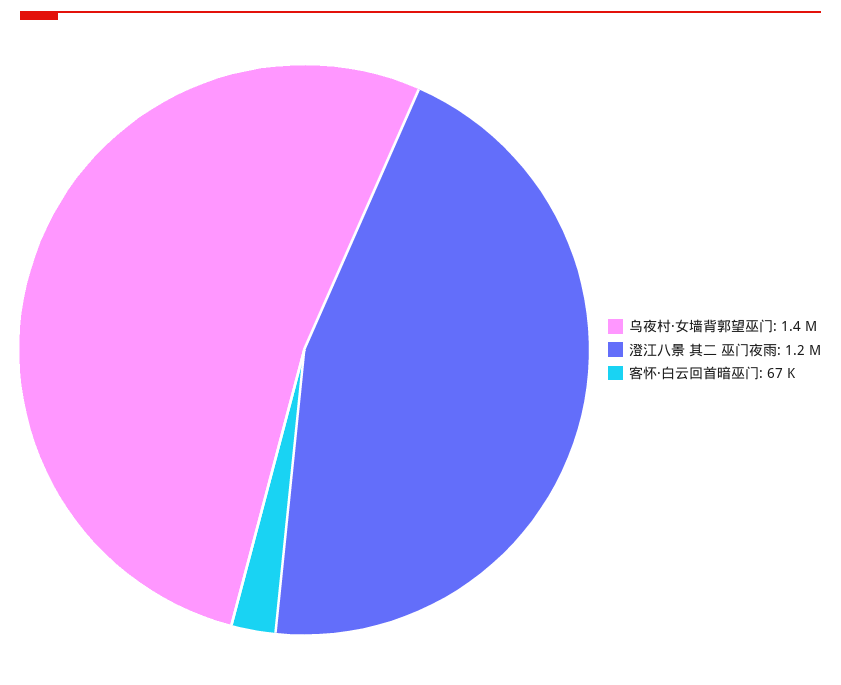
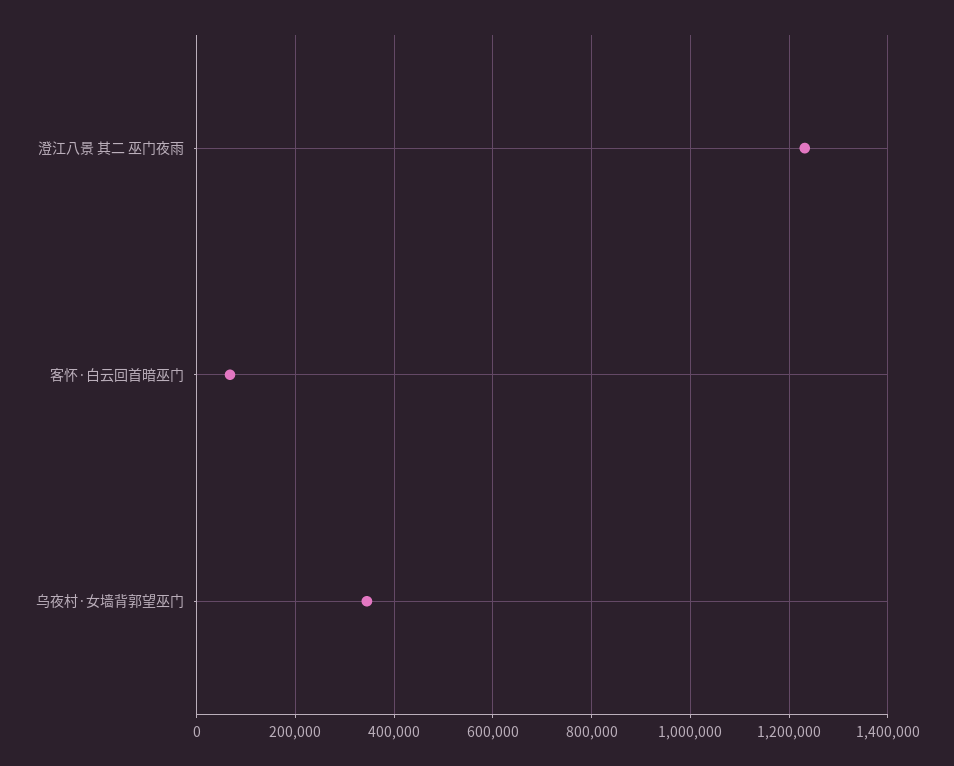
乌夜村·女墙背郭望巫门: 1400000 -> 340000

